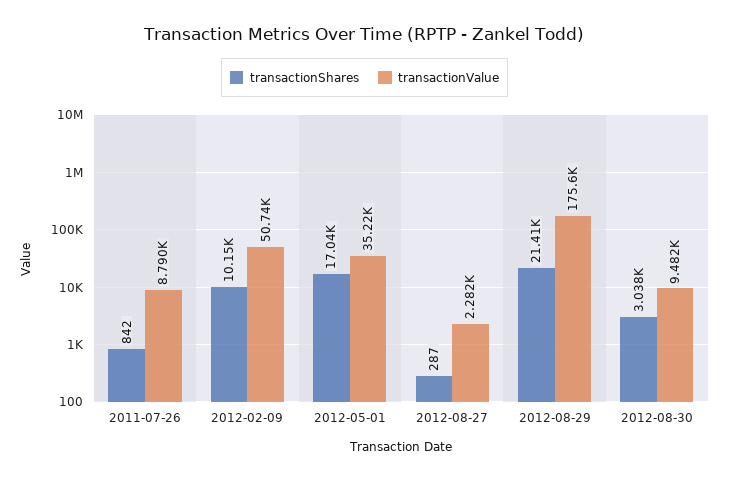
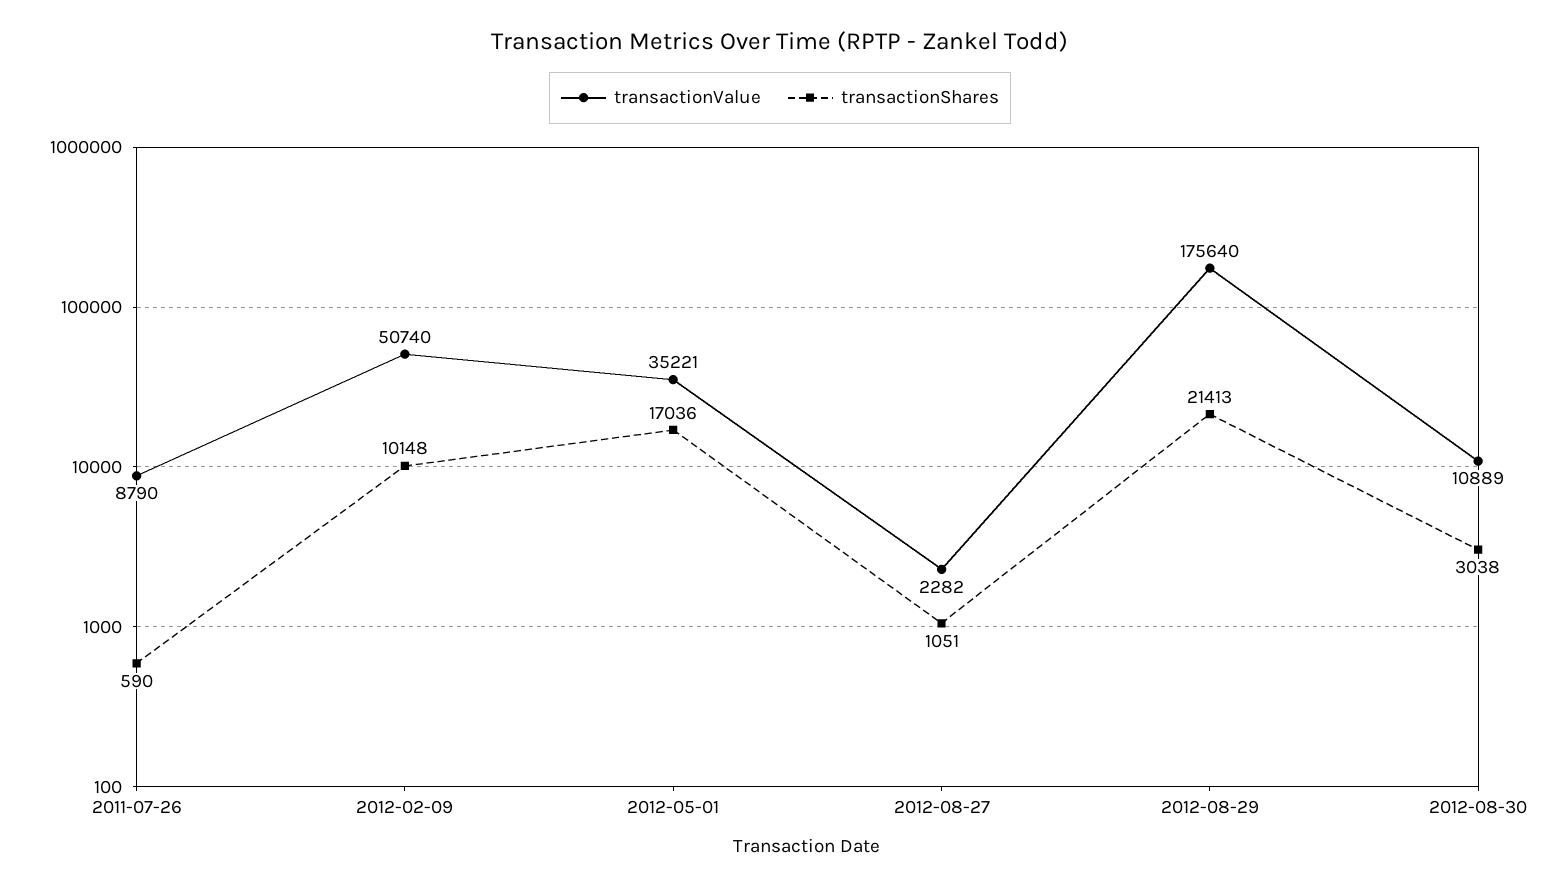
transactionShares, 2011-07-26: 842 -> 590
transactionShares, 2012-08-27: 287 -> 1051
transactionValue, 2012-08-30: 9482 -> 10889

